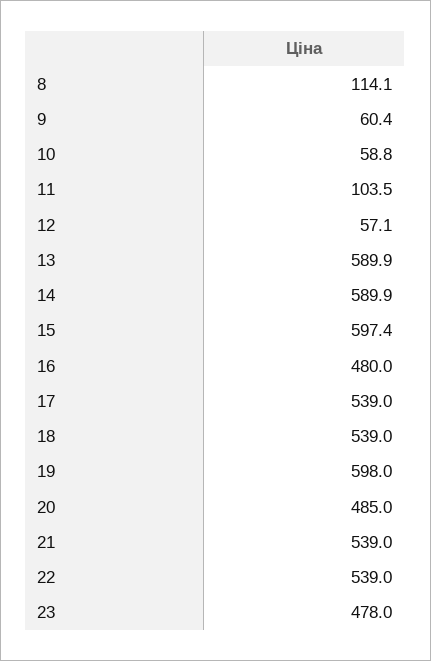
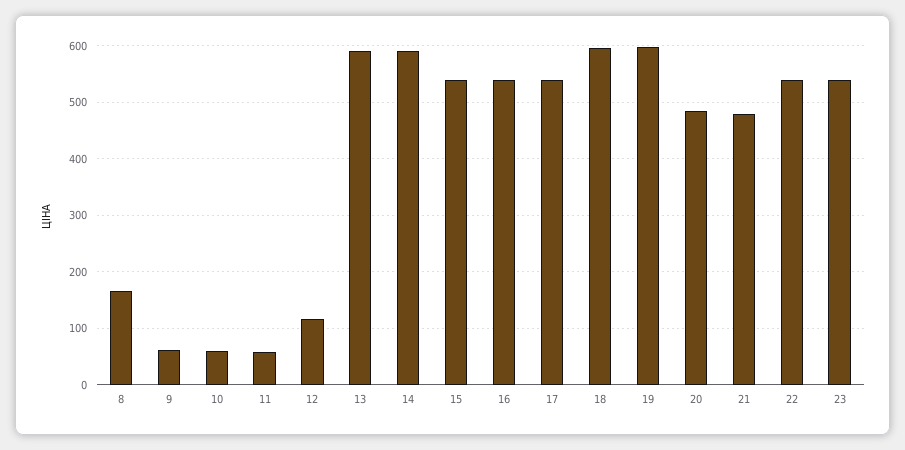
8: 114.1 -> 160
11: 103.5 -> 60
12: 57.1 -> 120
15: 597.4 -> 540
16: 480 -> 540
18: 539 -> 600
21: 539 -> 480
23: 478 -> 540

